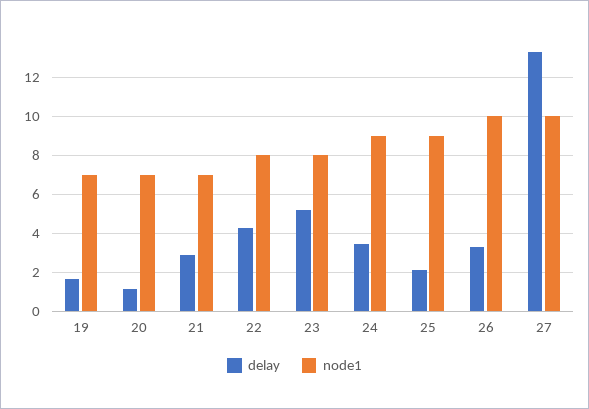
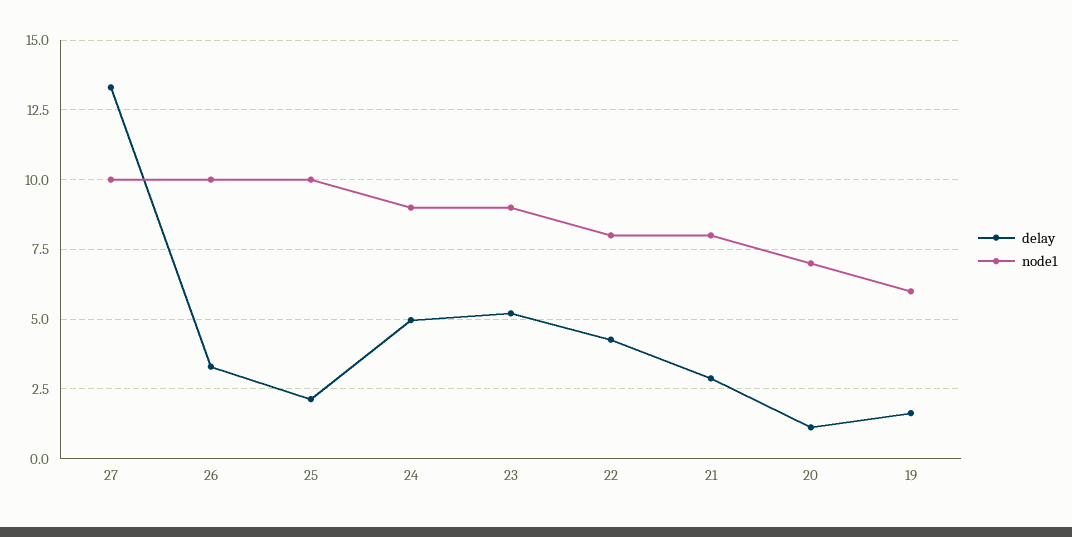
node1, 19: 7 -> 6
node1, 21: 7 -> 8
node1, 23: 8 -> 9
delay, 24: 3.5 -> 5
node1, 25: 9 -> 10

